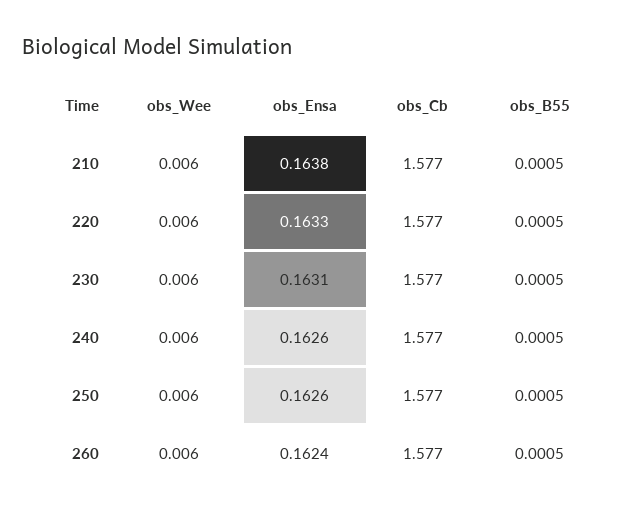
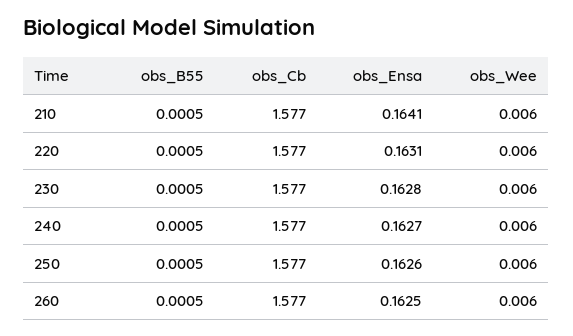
obs_Ensa, 210: 0.1638 -> 0.1641
obs_Ensa, 220: 0.1633 -> 0.1631
obs_Ensa, 230: 0.1631 -> 0.1628
obs_Ensa, 240: 0.1626 -> 0.1627
obs_Ensa, 260: 0.1624 -> 0.1625

